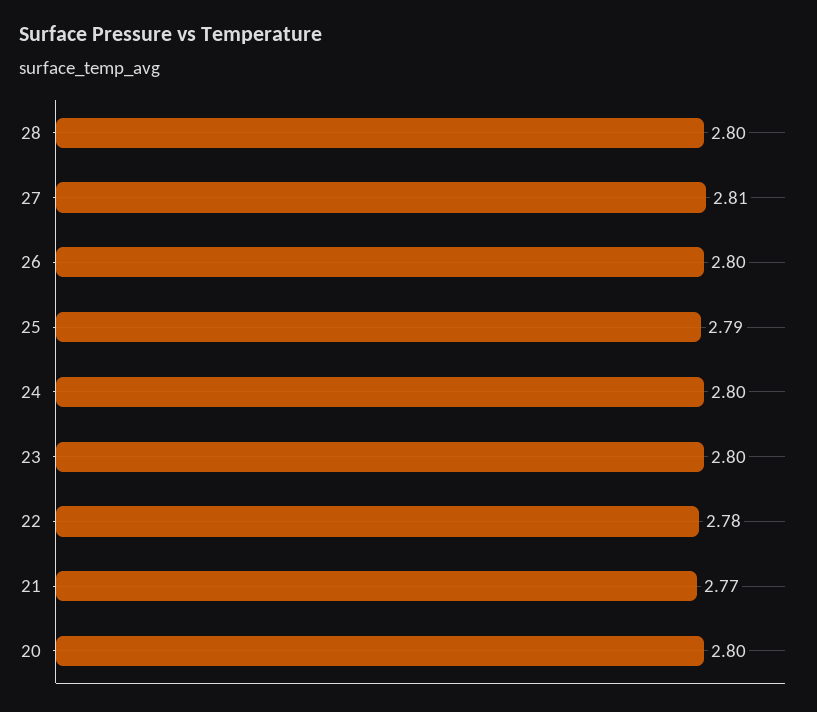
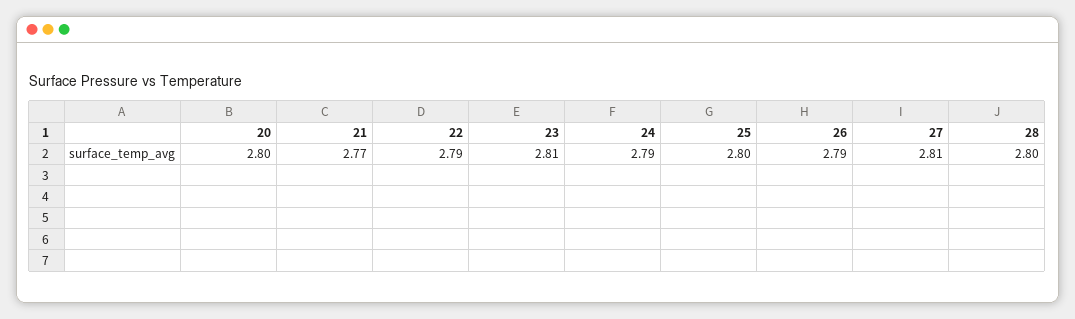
26: 2.8 -> 2.79
25: 2.79 -> 2.8
24: 2.8 -> 2.79
23: 2.8 -> 2.81
22: 2.78 -> 2.79

